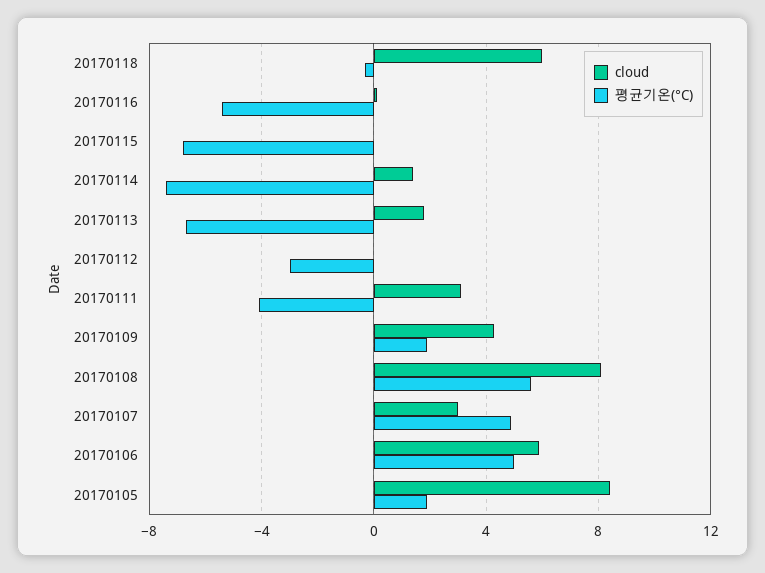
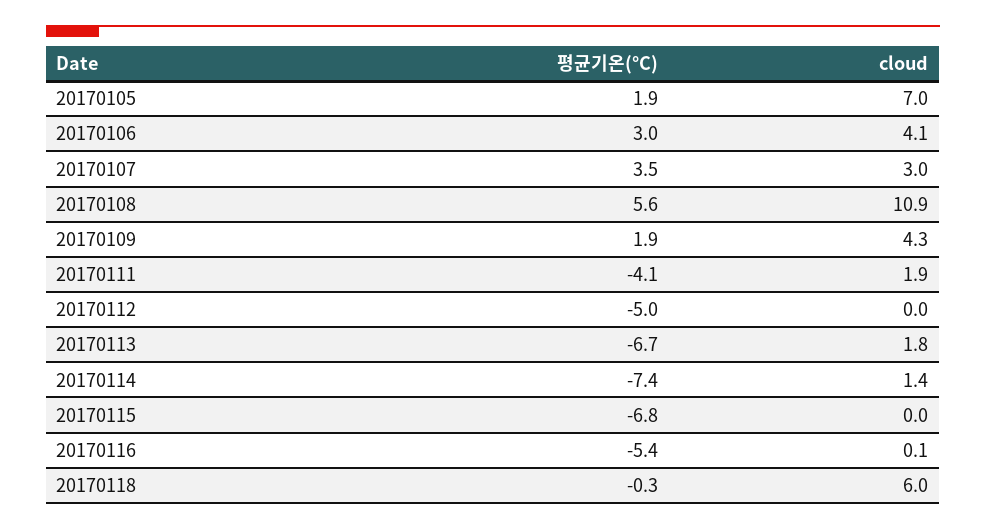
평균기온(°C), 20170112: -3 -> -5
cloud, 20170111: 3 -> 1.9
cloud, 20170108: 8 -> 10.9
평균기온(°C), 20170107: 5 -> 3.5
cloud, 20170106: 6 -> 4.1
평균기온(°C), 20170106: 5 -> 3
cloud, 20170105: 8.5 -> 7

